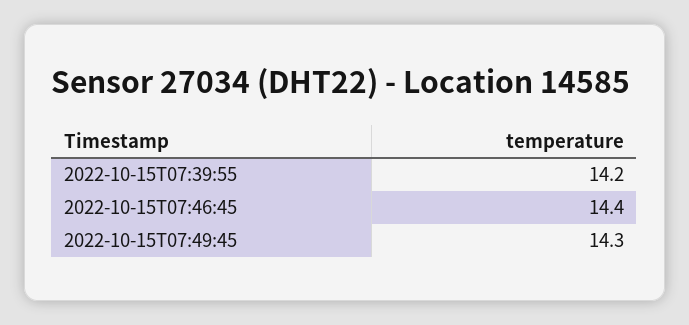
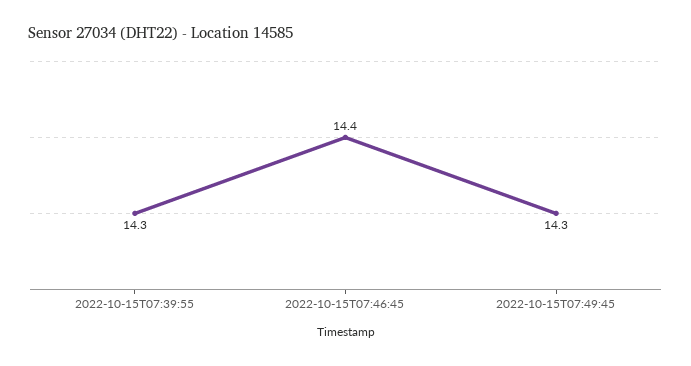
2022-10-15T07:39:55: 14.2 -> 14.3

